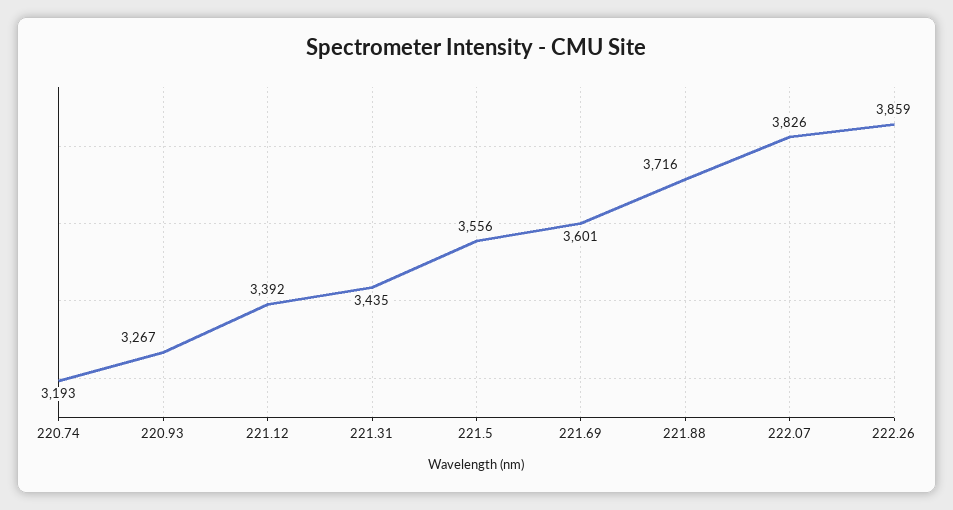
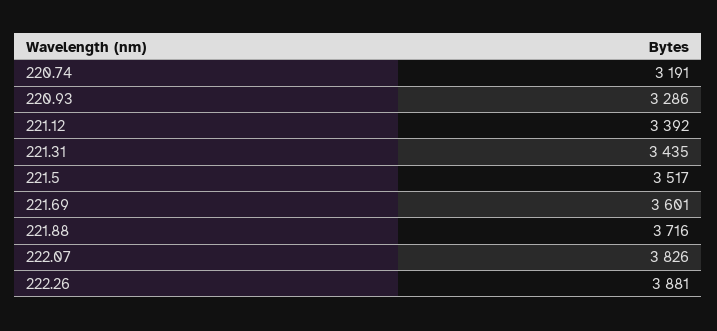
220.74: 3193 -> 3191
220.93: 3267 -> 3286
221.5: 3556 -> 3517
222.26: 3859 -> 3881

